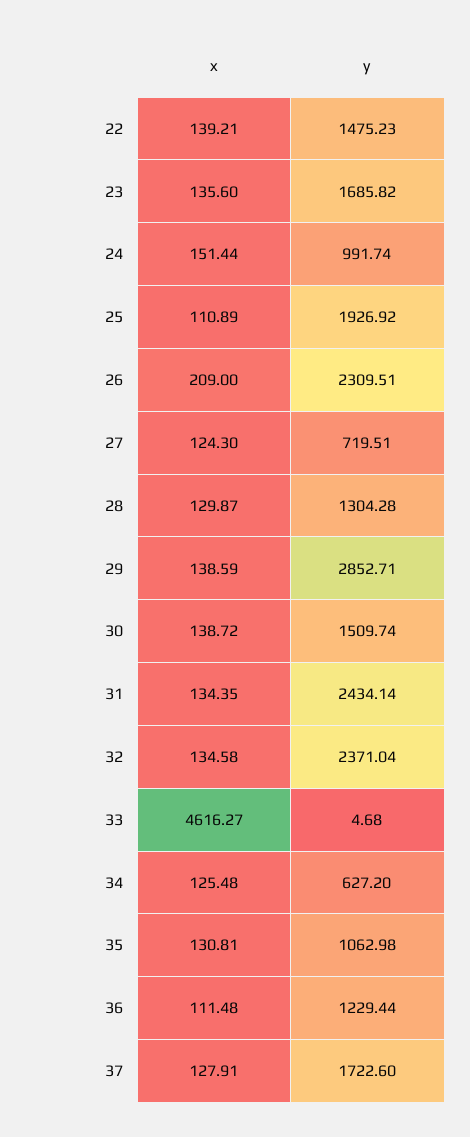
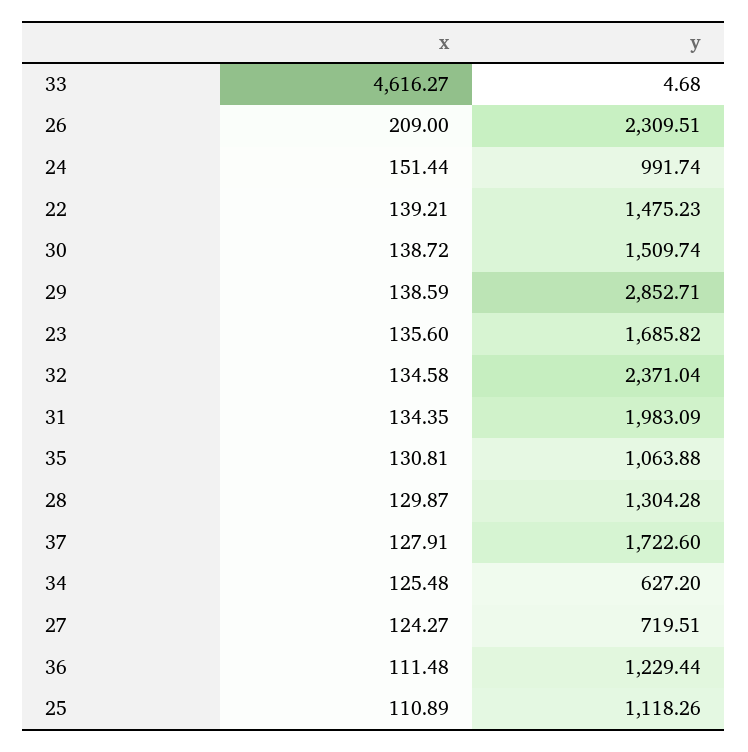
y, 25: 1926.92 -> 1118.26
x, 27: 124.3 -> 124.27
y, 31: 2434.14 -> 1983.09
y, 35: 1062.98 -> 1063.88

